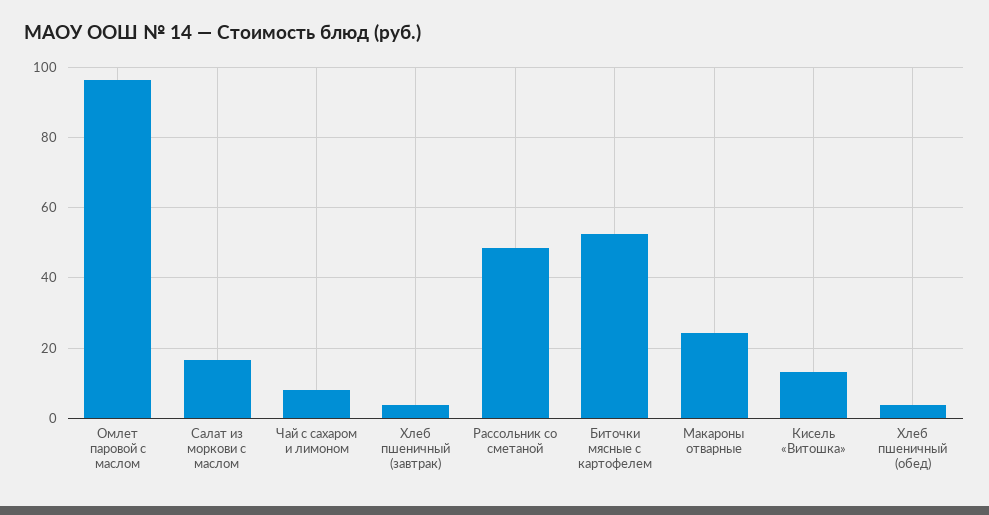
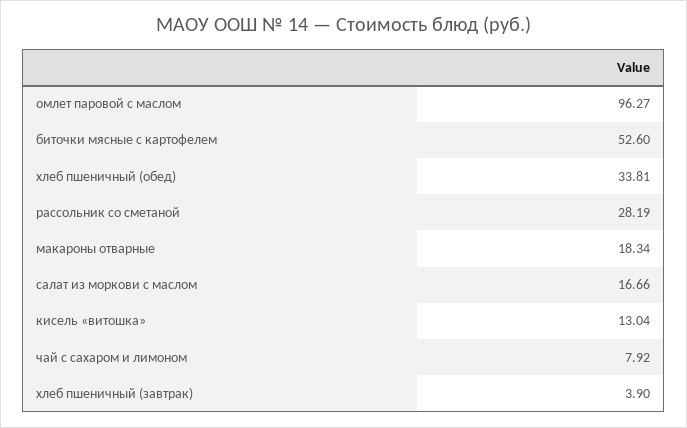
Рассольник со сметаной: 48 -> 28.19
Макароны отварные: 24 -> 18.34
Хлеб пшеничный (обед): 4 -> 33.81

